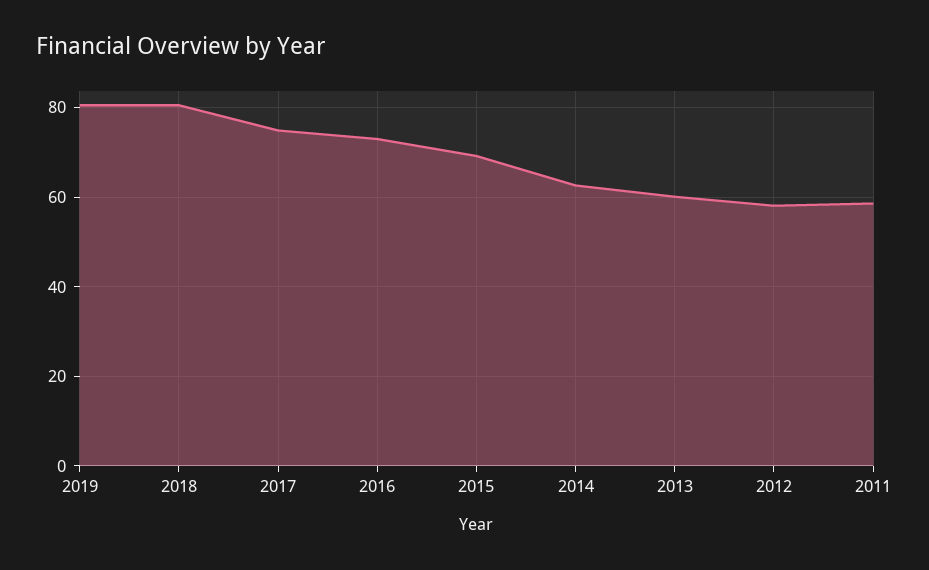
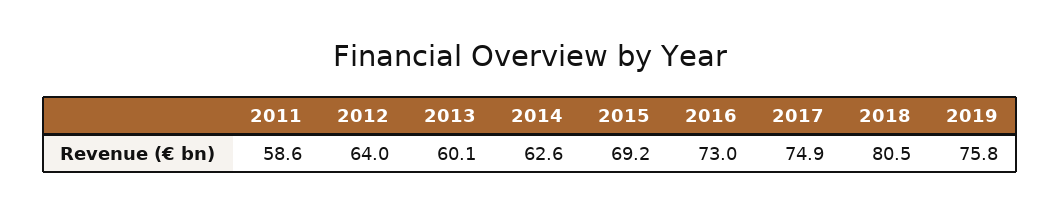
2019: 80 -> 75.8
2012: 58 -> 64

